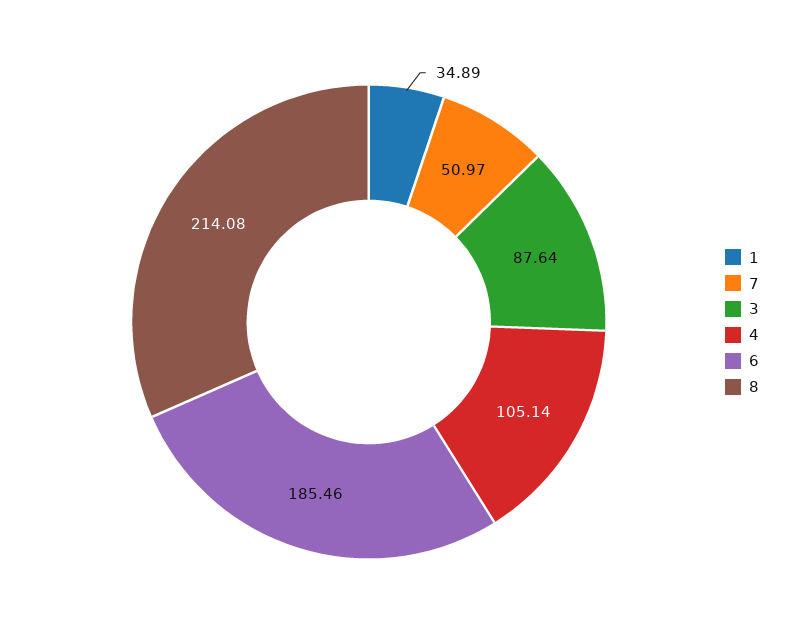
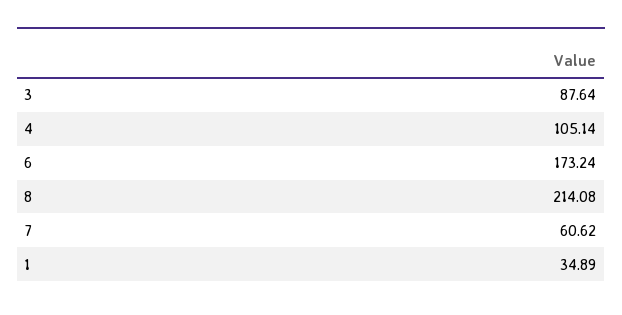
7: 50.97 -> 60.62
6: 185.46 -> 173.24

